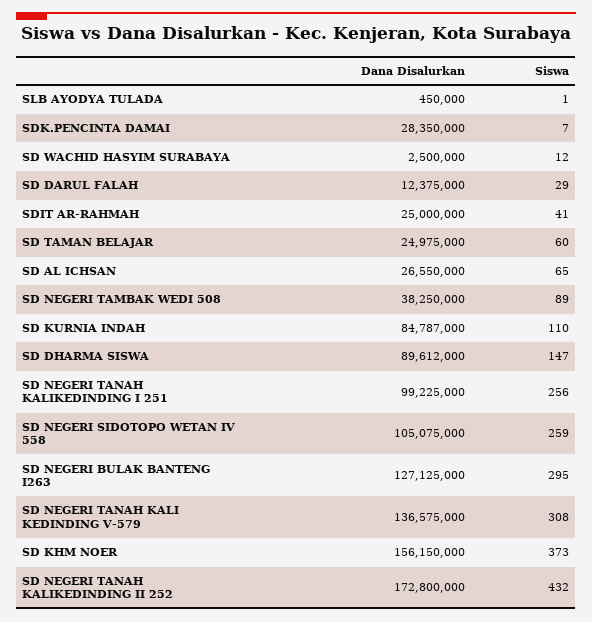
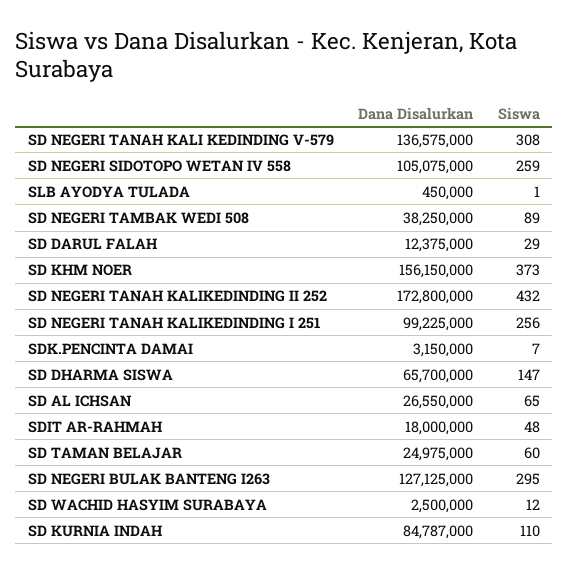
Dana Disalurkan, SDK.PENCINTA DAMAI: 28350000 -> 3150000
Dana Disalurkan, SDIT AR-RAHMAH: 25000000 -> 18000000
Siswa, SDIT AR-RAHMAH: 41 -> 48
Dana Disalurkan, SD DHARMA SISWA: 89612000 -> 65700000

